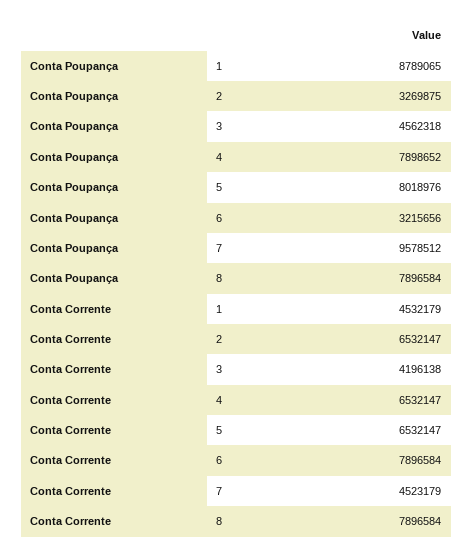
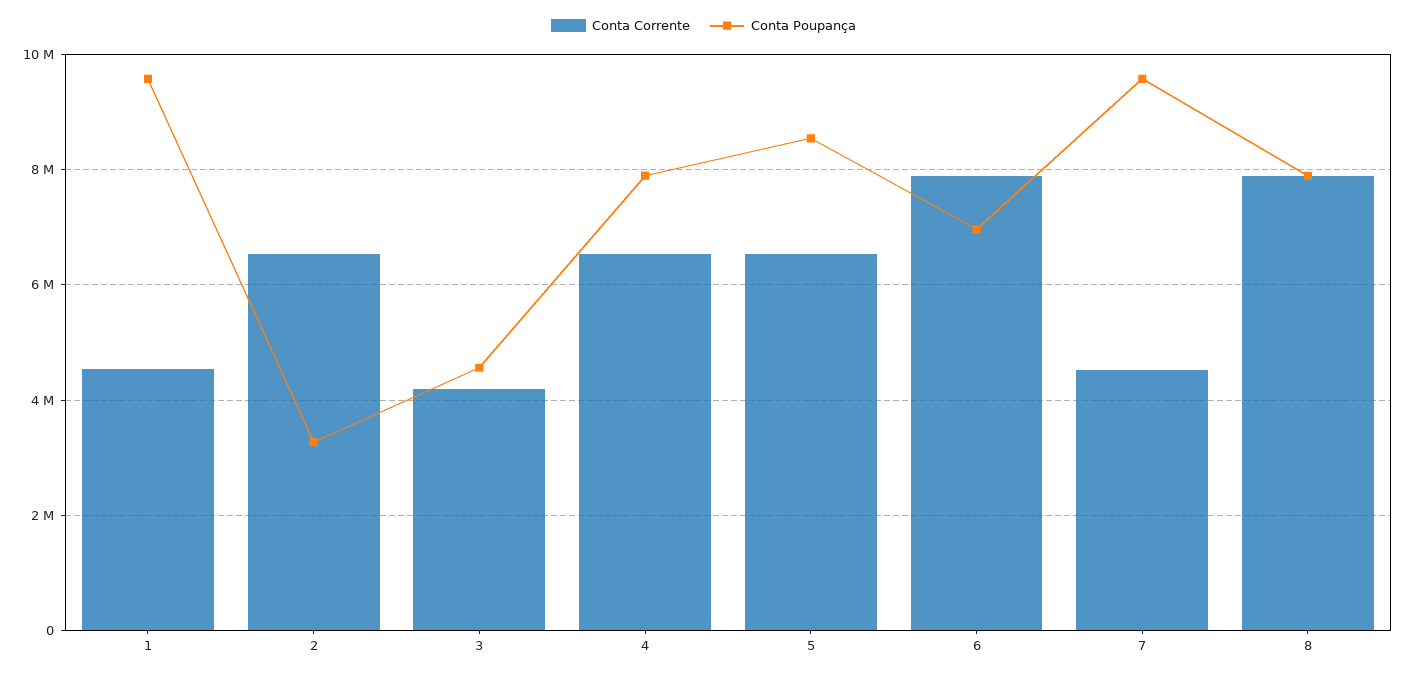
Conta Poupança, 1: 8789065 -> 9600000
Conta Poupança, 5: 8018976 -> 8600000
Conta Poupança, 6: 3215656 -> 7000000

